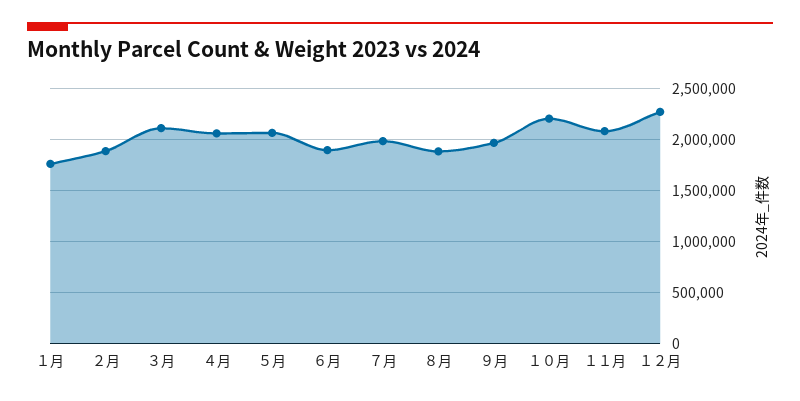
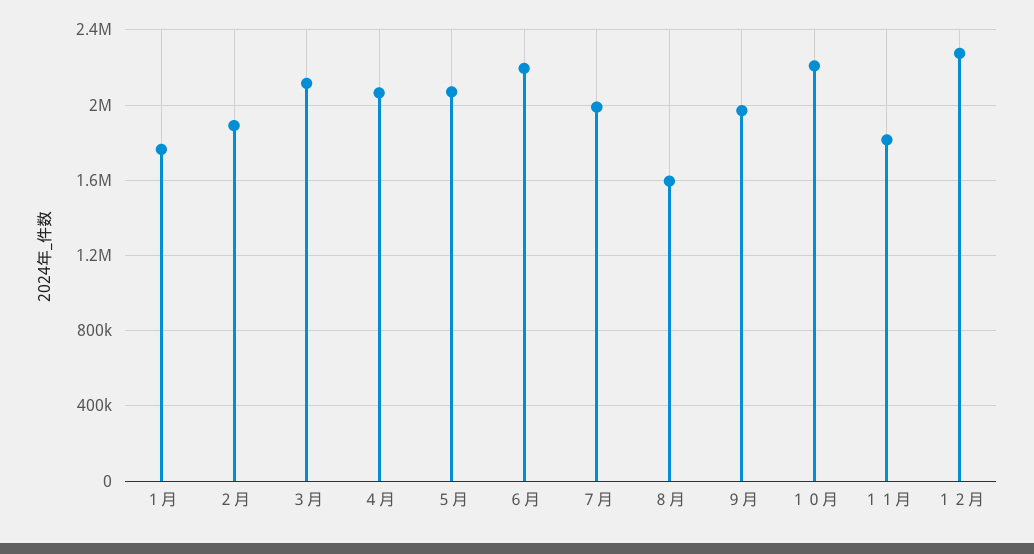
６月: 1900000 -> 2200000
８月: 1900000 -> 1600000
１１月: 2100000 -> 1800000

